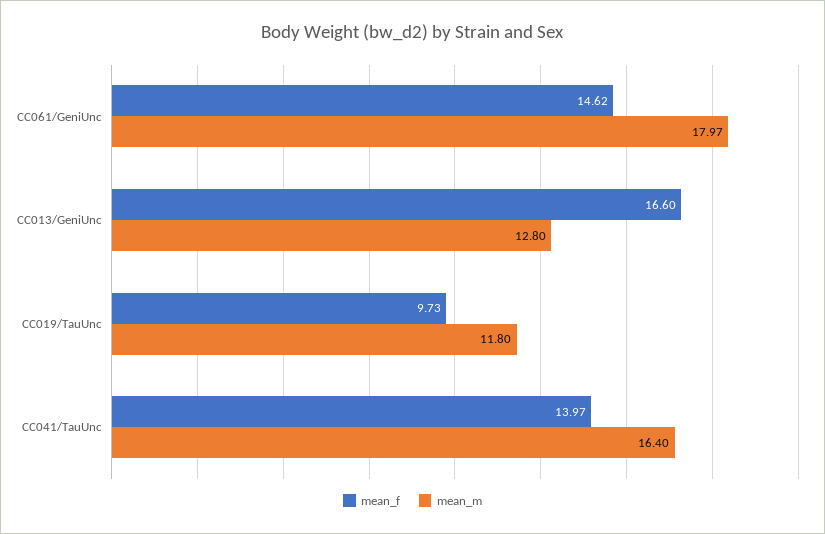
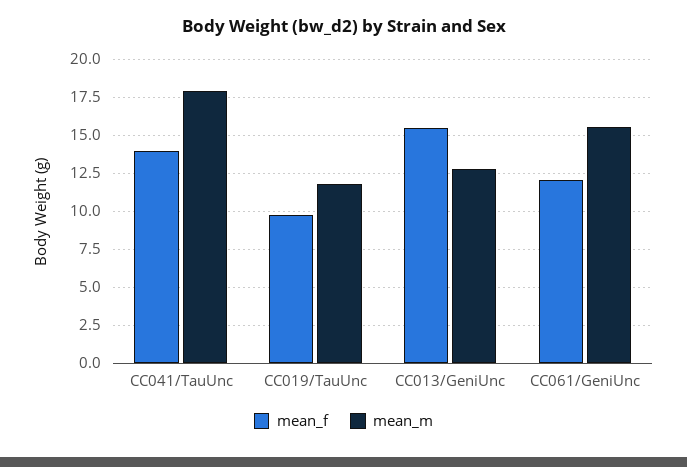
mean_f, CC061/GeniUnc: 14.62 -> 12
mean_m, CC061/GeniUnc: 17.97 -> 15.5
mean_f, CC013/GeniUnc: 16.6 -> 15.5
mean_m, CC041/TauUnc: 16.4 -> 18

